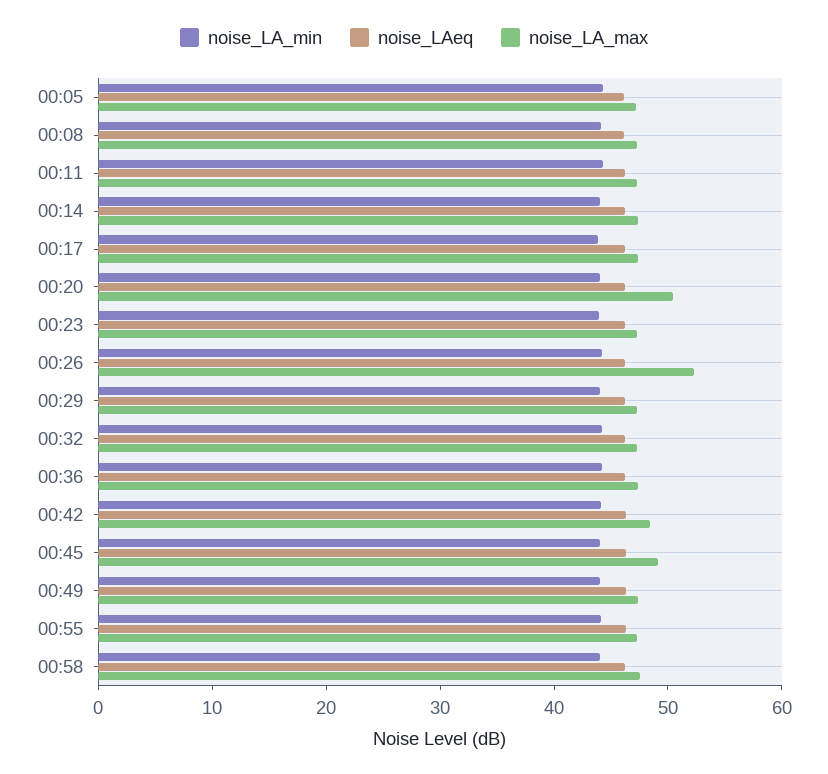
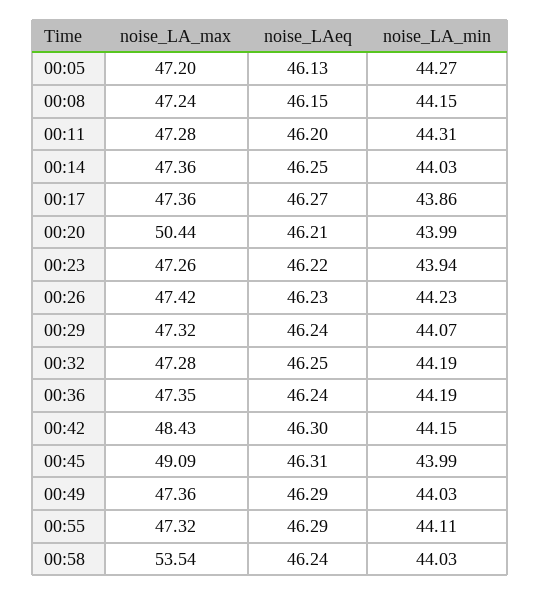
noise_LA_max, 00:26: 52 -> 47.42
noise_LA_max, 00:58: 48 -> 53.54

